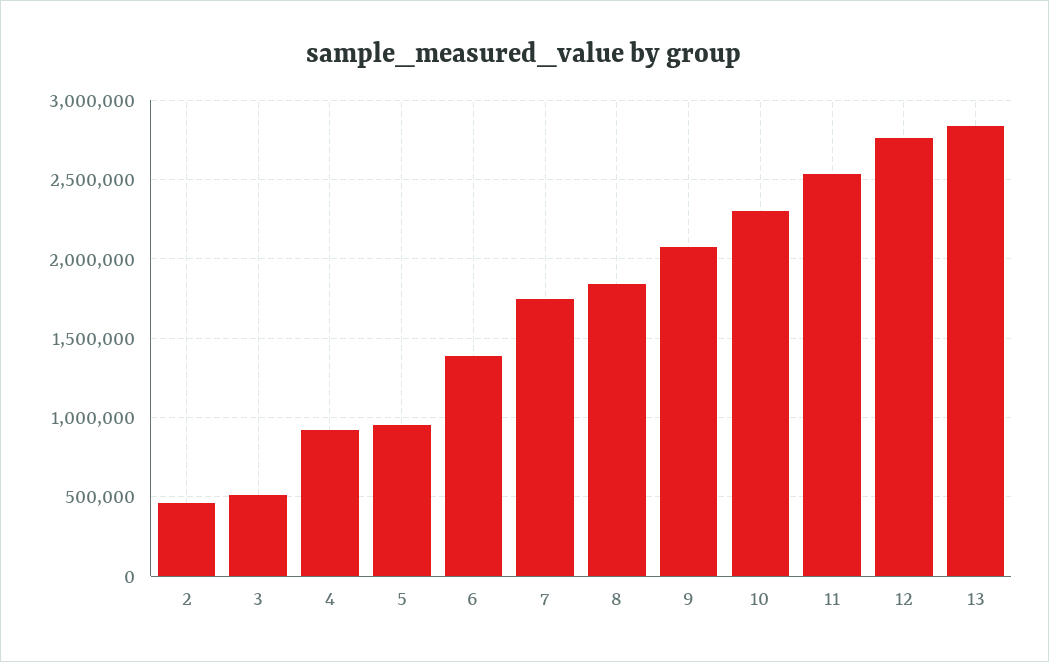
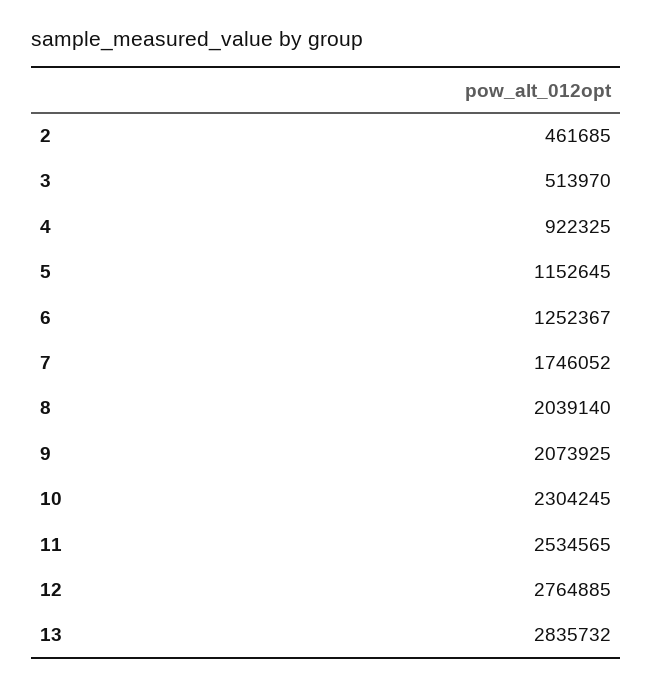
5: 950000 -> 1152645
6: 1400000 -> 1252367
8: 1850000 -> 2039140

